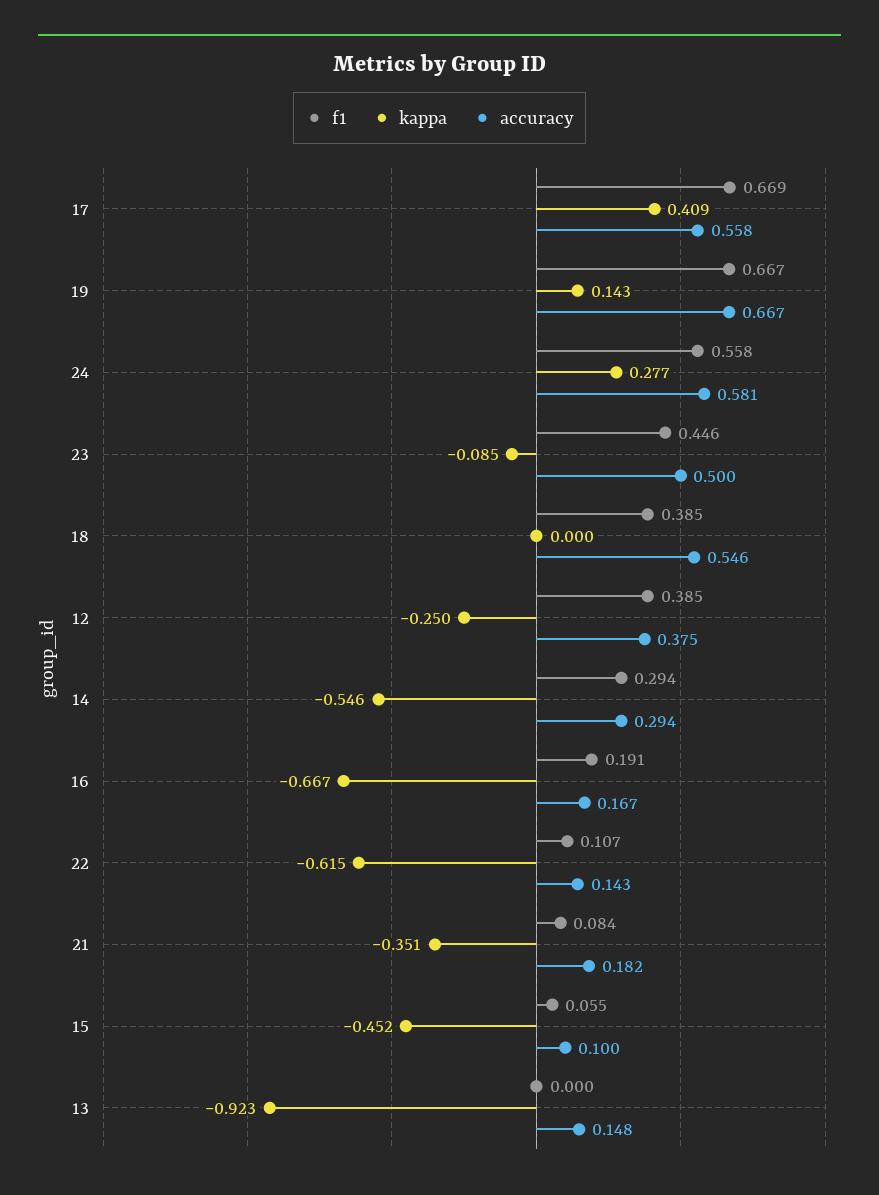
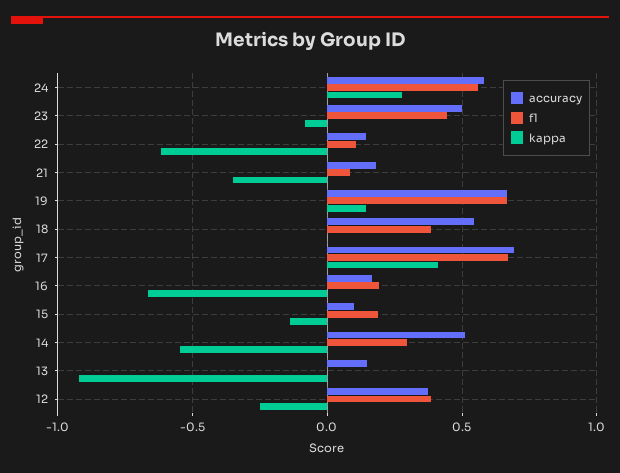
accuracy, 17: 0.558 -> 0.7
accuracy, 14: 0.294 -> 0.5
f1, 15: 0.055 -> 0.2
kappa, 15: -0.452 -> -0.15

